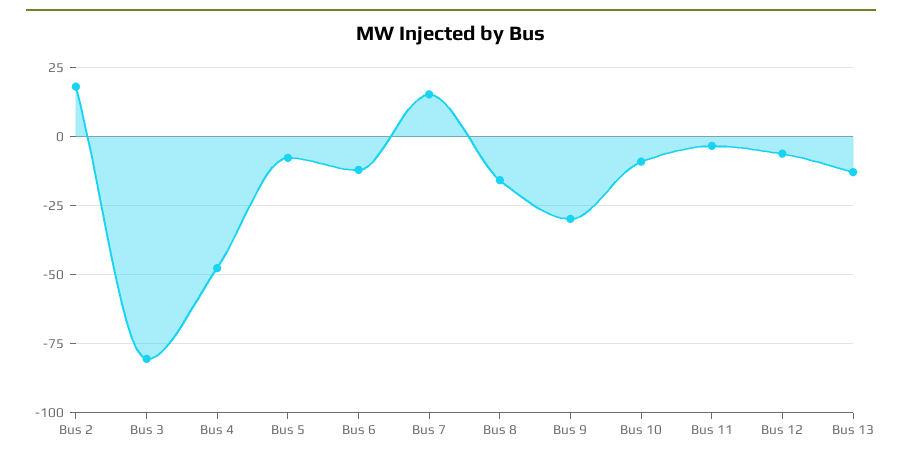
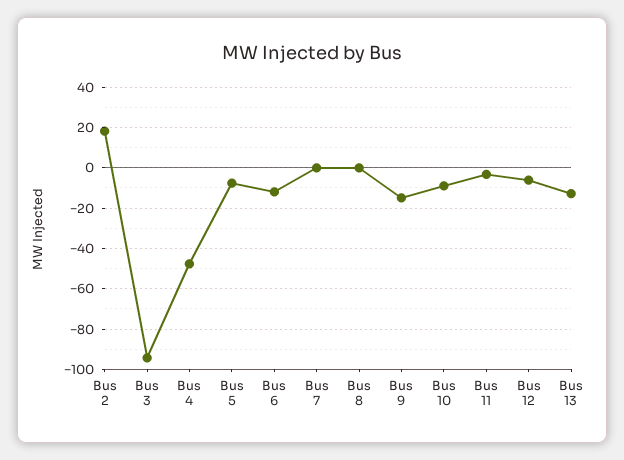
Bus 3: -80 -> -95
Bus 7: 15 -> 0
Bus 8: -15 -> 0
Bus 9: -30 -> -15

